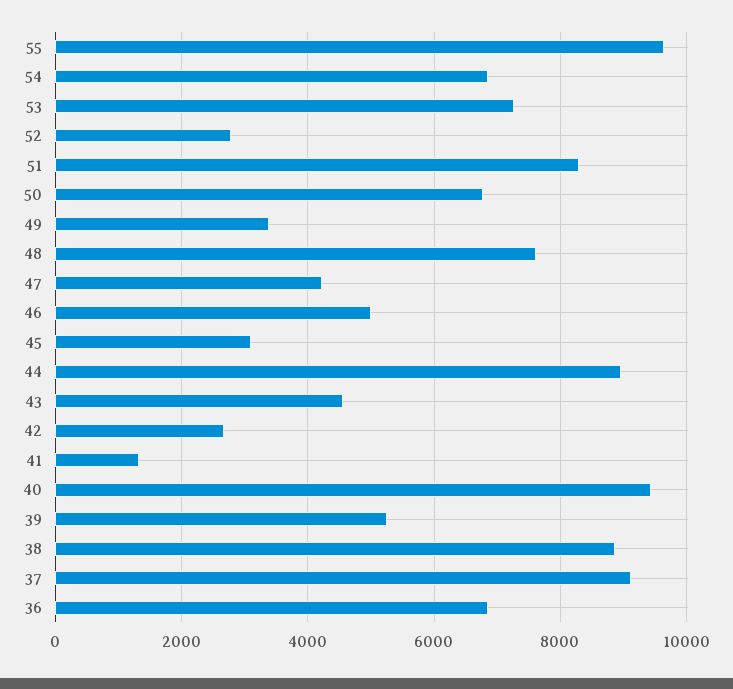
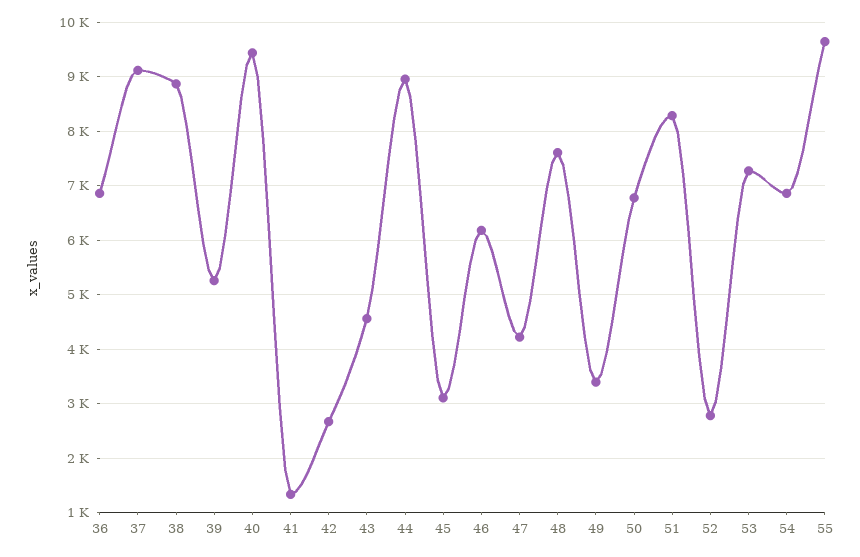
46: 5000 -> 6200

